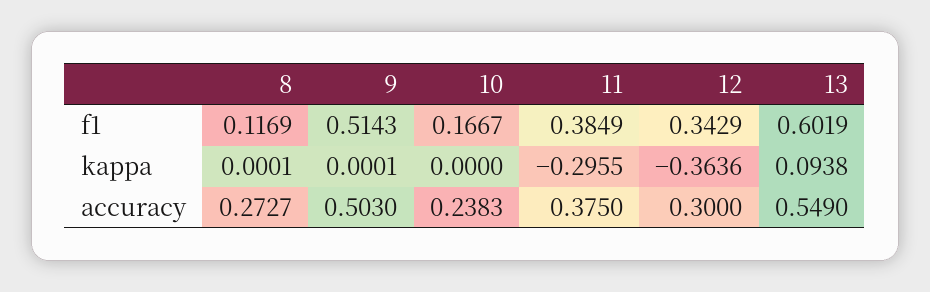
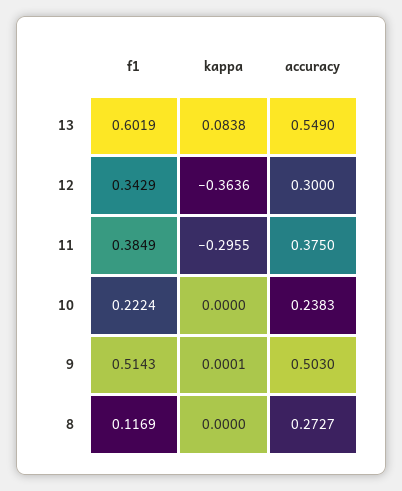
10, f1: 0.1667 -> 0.2224
8, kappa: 0.0001 -> 0
13, kappa: 0.0938 -> 0.0838

